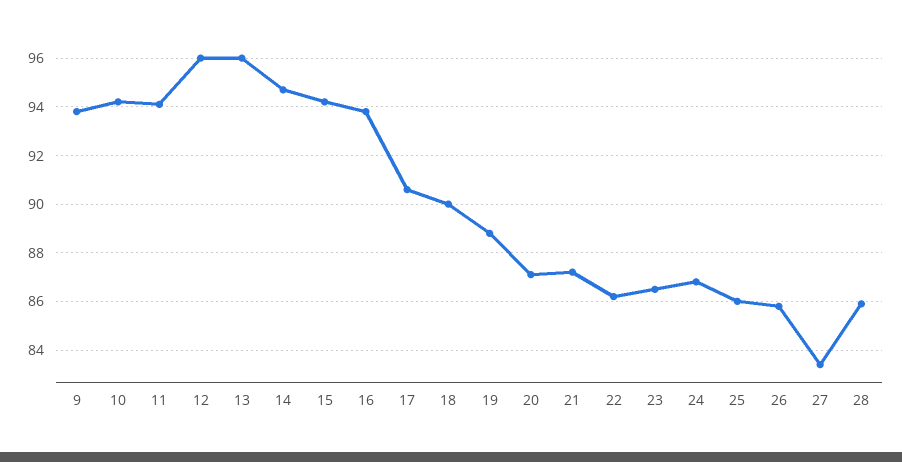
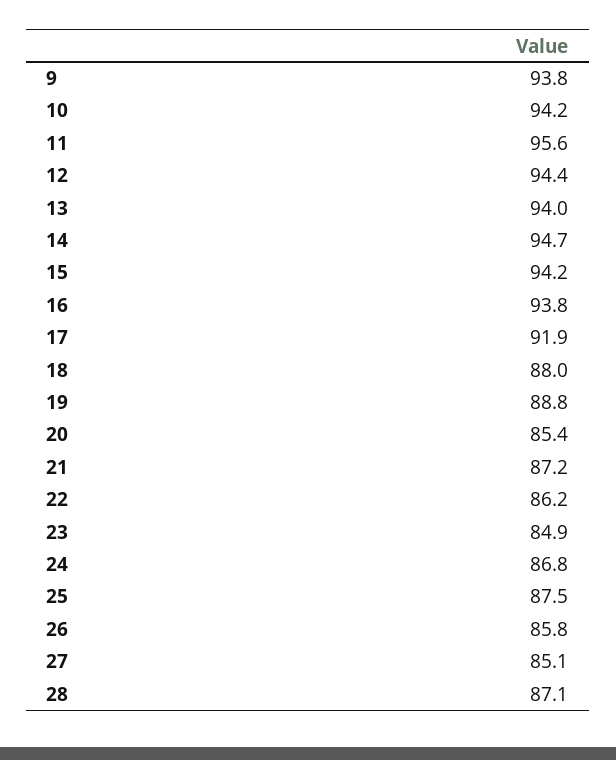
11: 94 -> 95.6
12: 96 -> 94.4
13: 96 -> 94
17: 90.5 -> 91.9
18: 90 -> 88
20: 87 -> 85.4
23: 86.5 -> 84.9
25: 86 -> 87.5
27: 83.5 -> 85.1
28: 86 -> 87.1

